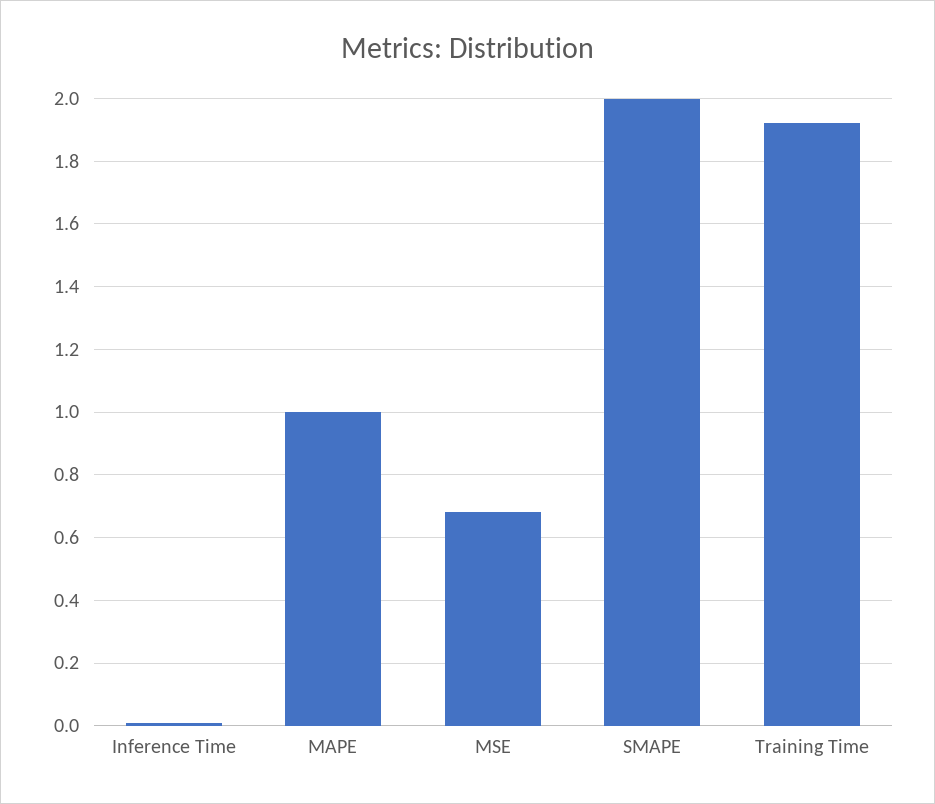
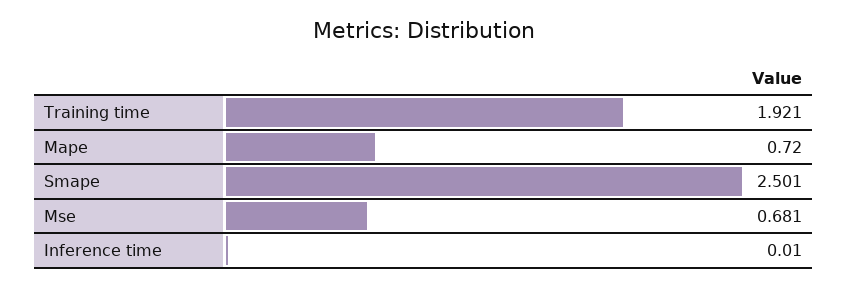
MAPE: 1 -> 0.72
SMAPE: 2 -> 2.501

